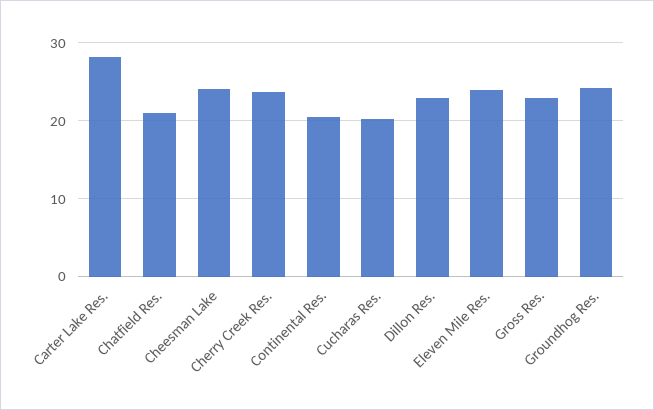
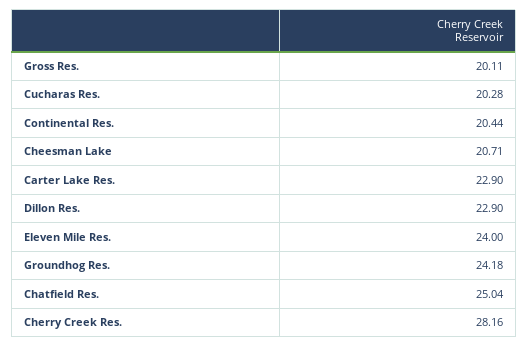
Carter Lake Res.: 28 -> 22.9
Chatfield Res.: 21 -> 25.04
Cheesman Lake: 24 -> 20.71
Cherry Creek Res.: 24 -> 28.16
Gross Res.: 23 -> 20.11

